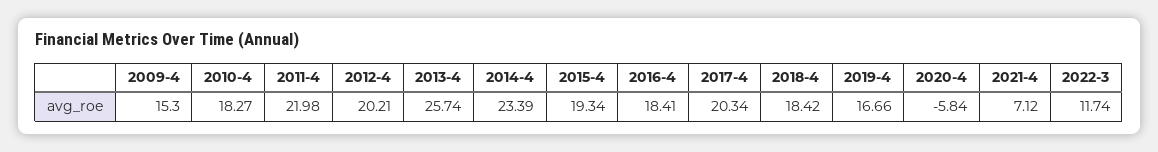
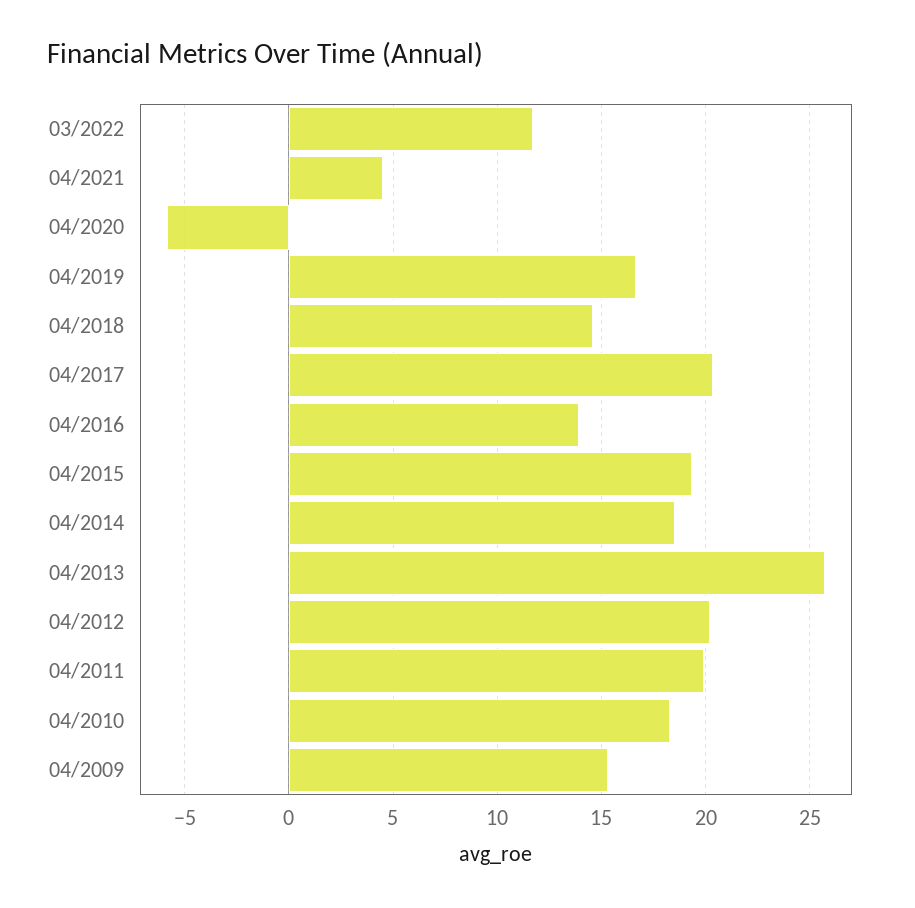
2011-4: 21.98 -> 20
2014-4: 23.39 -> 18.5
2016-4: 18.41 -> 14
2018-4: 18.42 -> 14.5
2021-4: 7.12 -> 4.5

